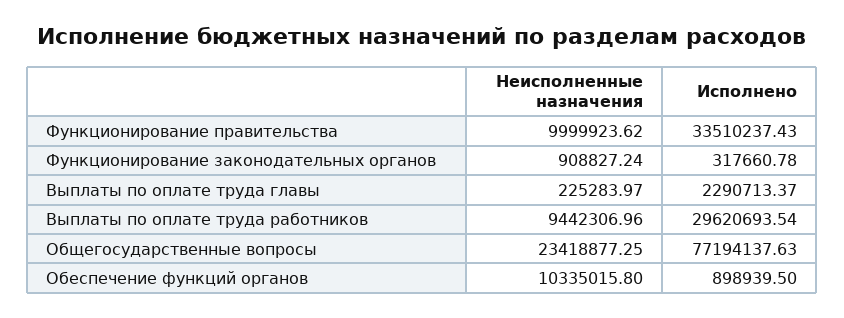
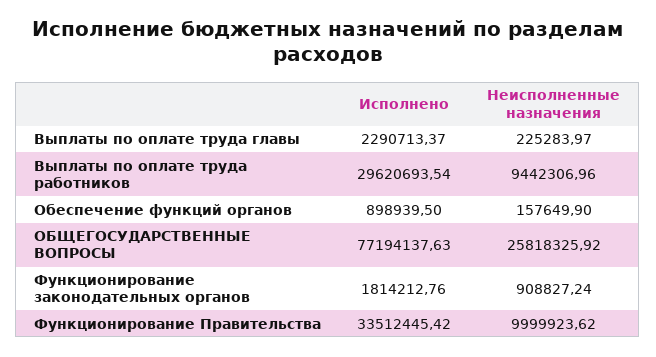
Исполнено, Функционирование правительства: 33510237.43 -> 33512445.42
Исполнено, Функционирование законодательных органов: 317660.78 -> 1814212.76
Неисполненные назначения, Общегосударственные вопросы: 23418877.25 -> 25818325.92
Неисполненные назначения, Обеспечение функций органов: 10335015.8 -> 157649.9

